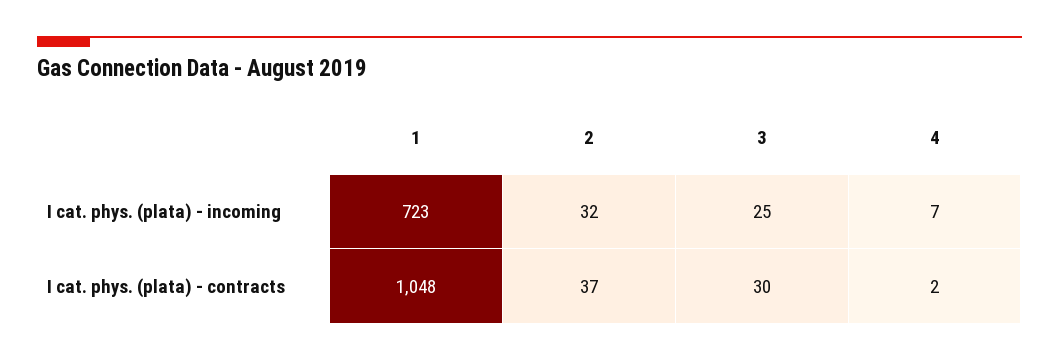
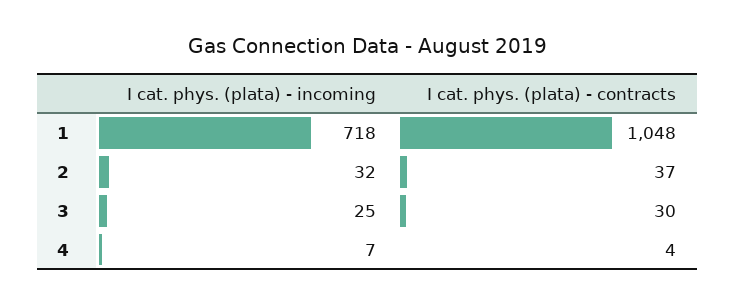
1, I cat. phys. (plata) - incoming: 723 -> 718
4, I cat. phys. (plata) - contracts: 2 -> 4

